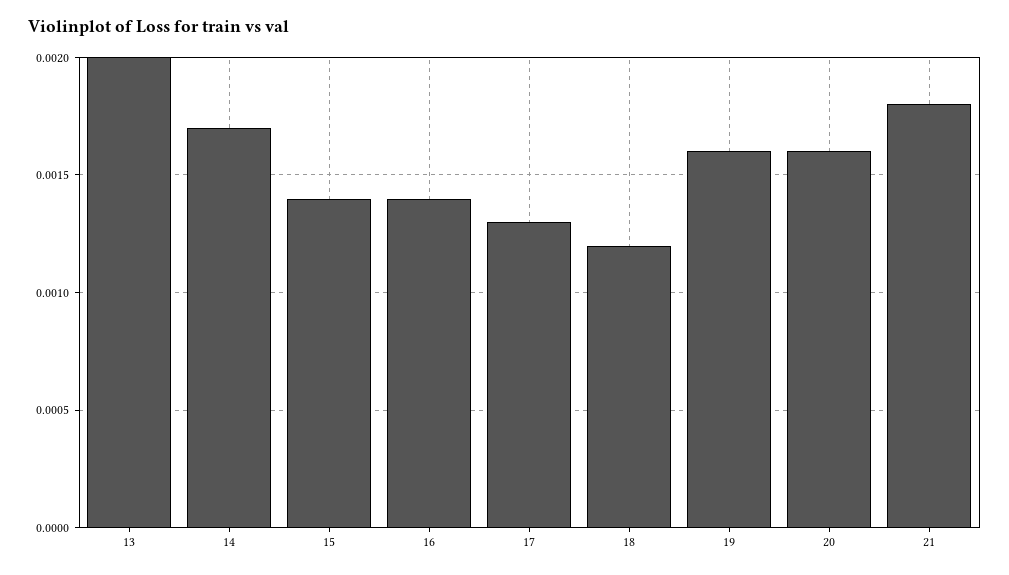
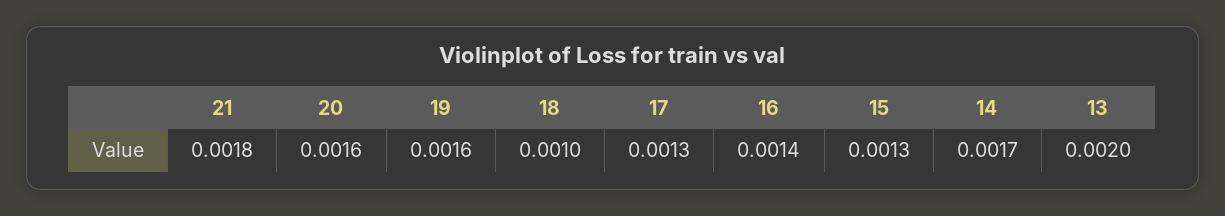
15: 0.0014 -> 0.0013
18: 0.0012 -> 0.001

